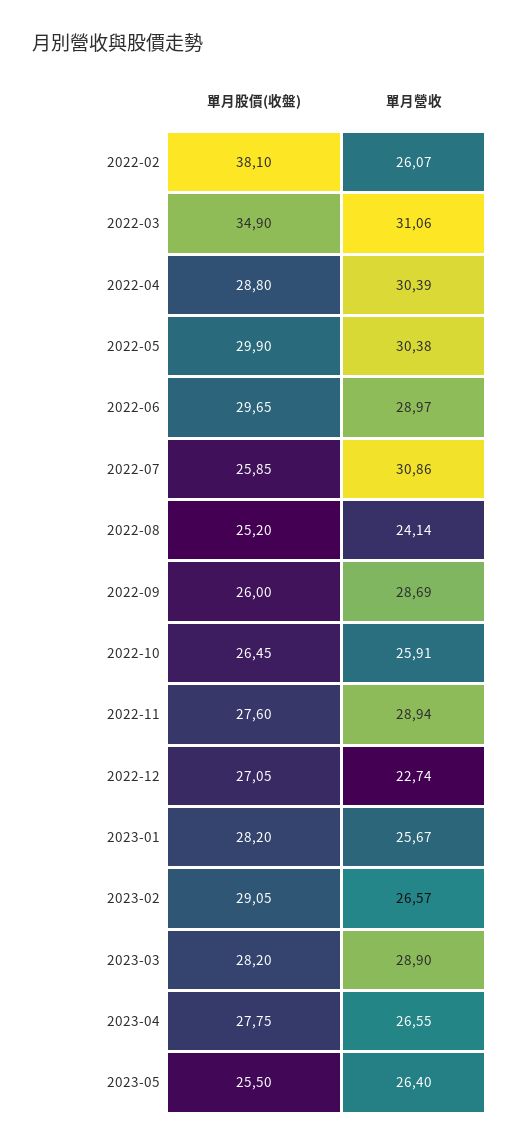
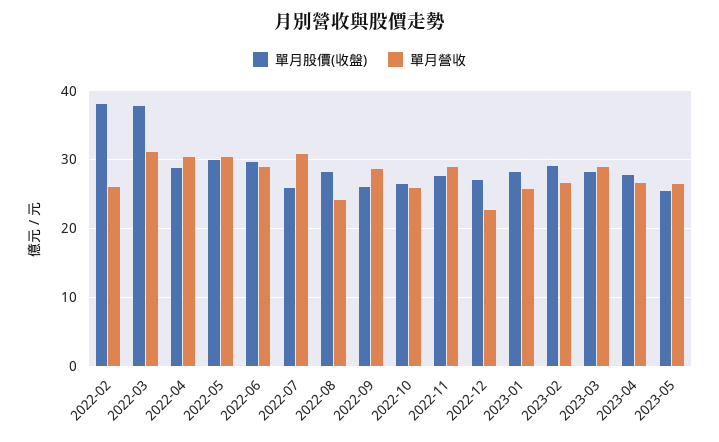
單月股價(收盤), 2022-03: 34.9 -> 38
單月股價(收盤), 2022-08: 25.2 -> 28

